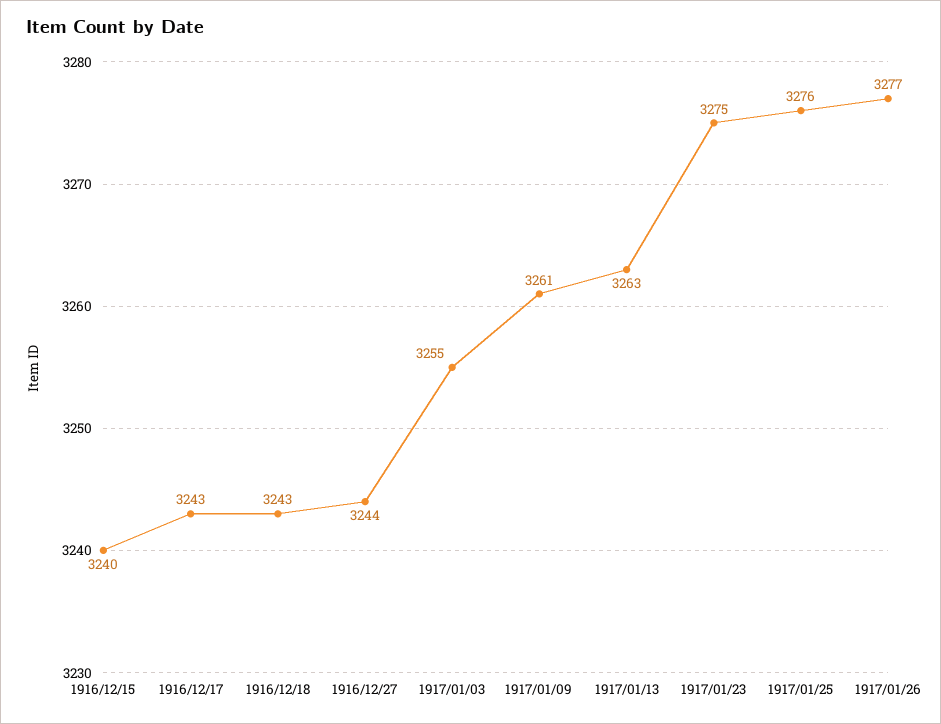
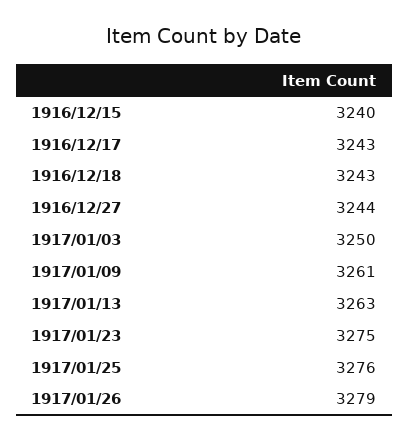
1917/01/03: 3255 -> 3250
1917/01/26: 3277 -> 3279

